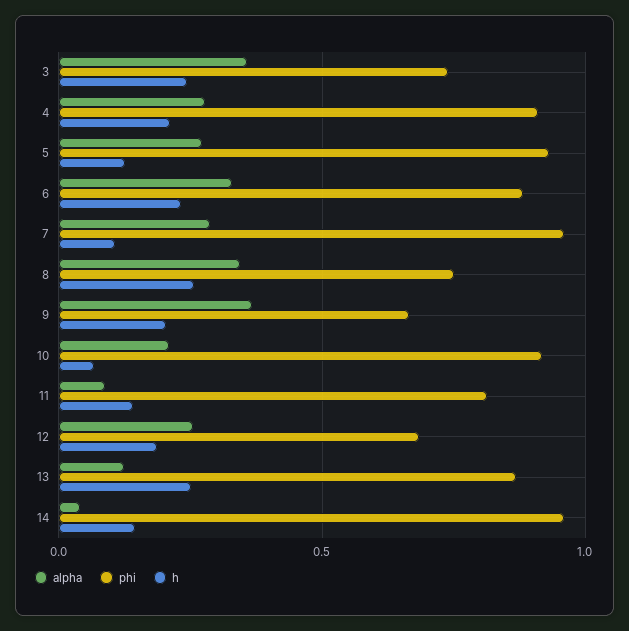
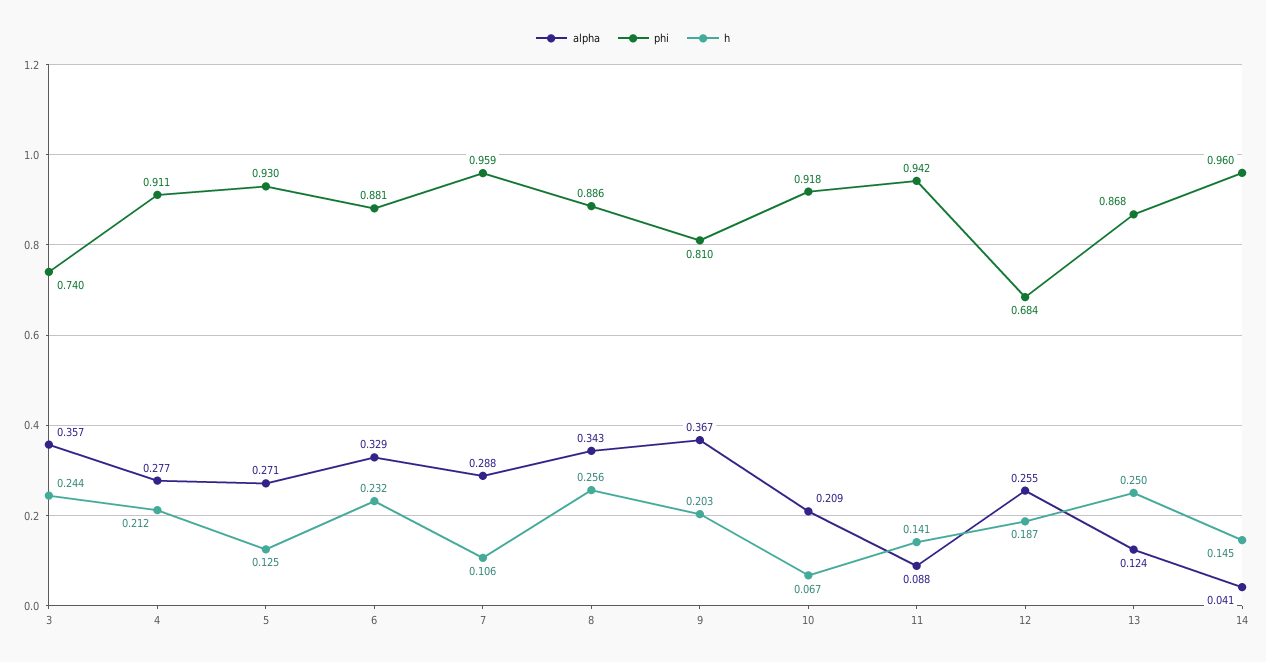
phi, 8: 0.75 -> 0.886
phi, 9: 0.65 -> 0.81
phi, 11: 0.8 -> 0.942

